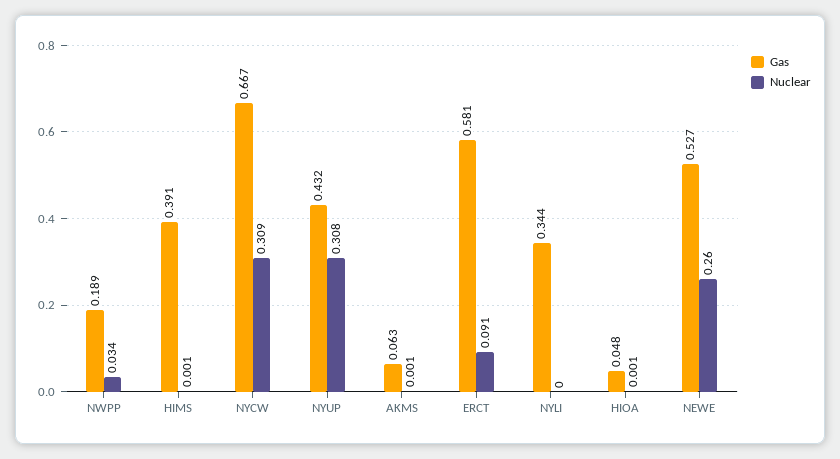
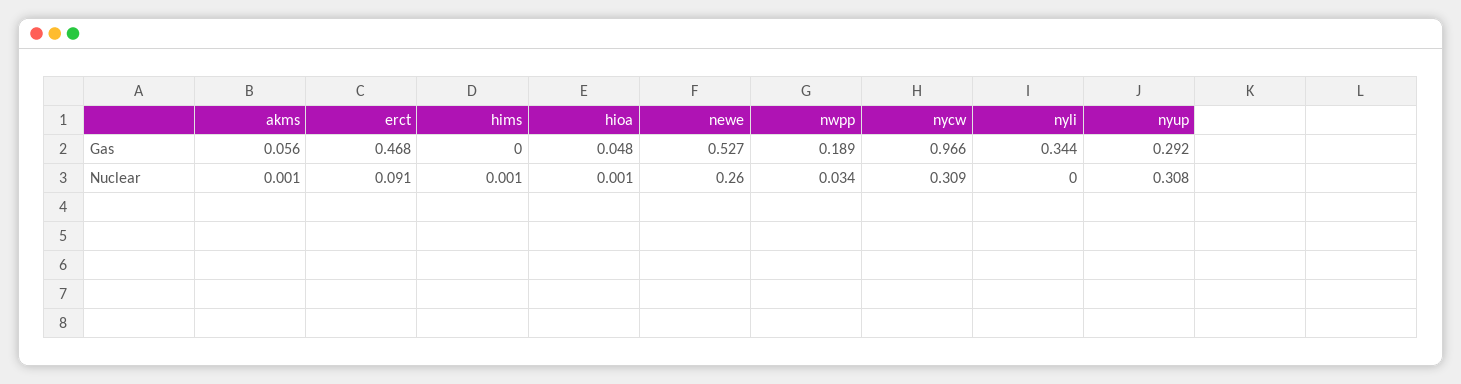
Gas, HIMS: 0.391 -> 0
Gas, NYCW: 0.667 -> 0.966
Gas, NYUP: 0.432 -> 0.292
Gas, AKMS: 0.063 -> 0.056
Gas, ERCT: 0.581 -> 0.468

